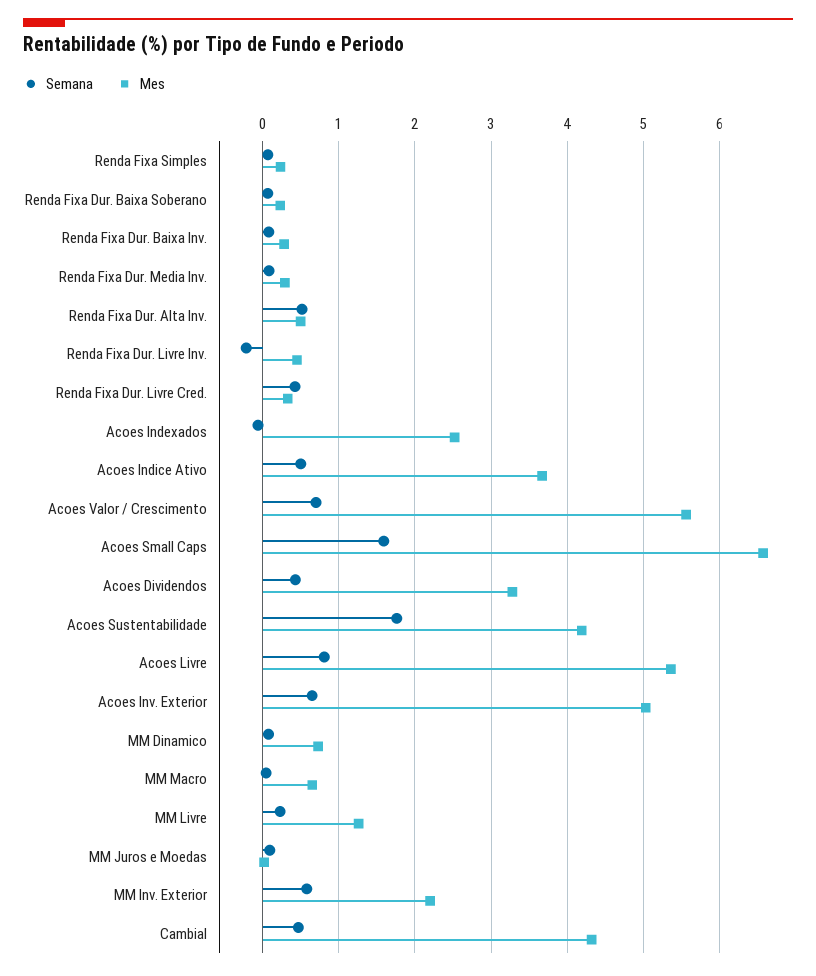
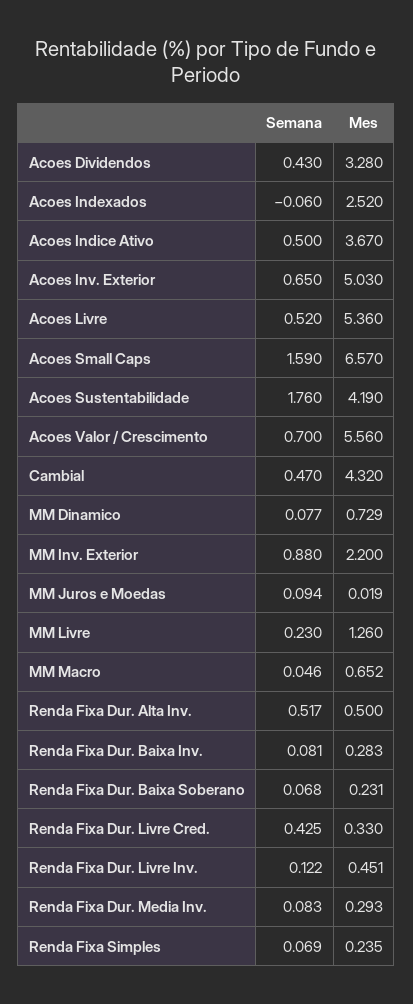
Semana, Renda Fixa Dur. Livre Inv.: -0.2 -> 0.122
Semana, Acoes Livre: 0.8 -> 0.52
Semana, MM Inv. Exterior: 0.6 -> 0.88

